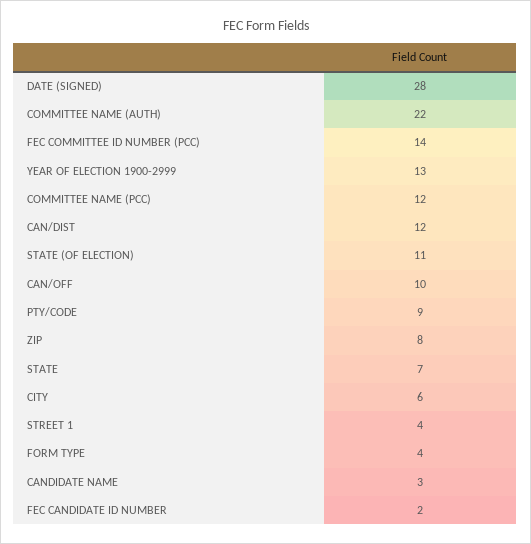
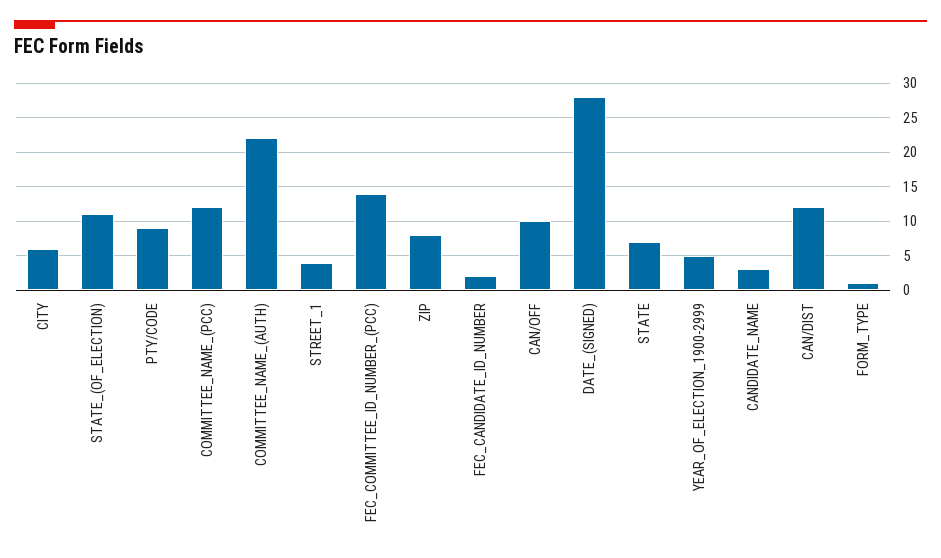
YEAR OF ELECTION 1900-2999: 13 -> 5
FORM TYPE: 4 -> 1

